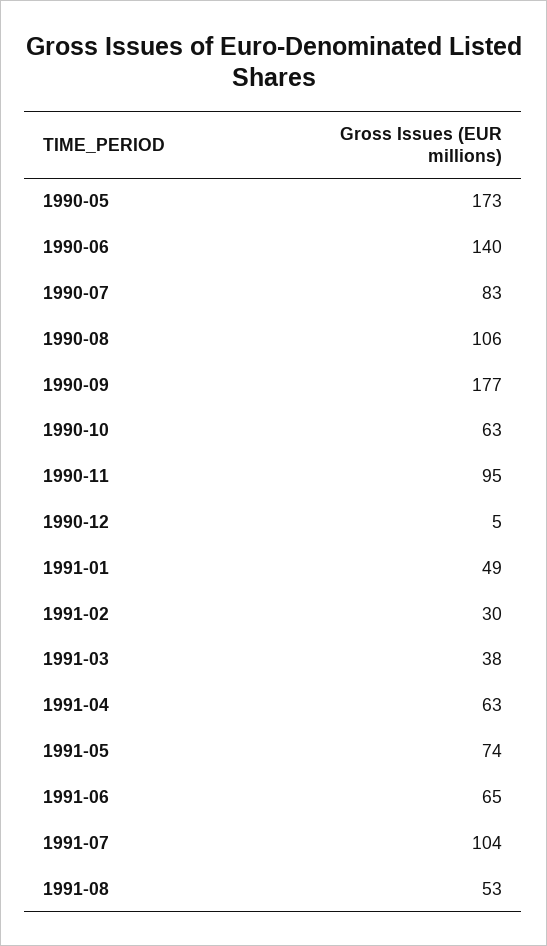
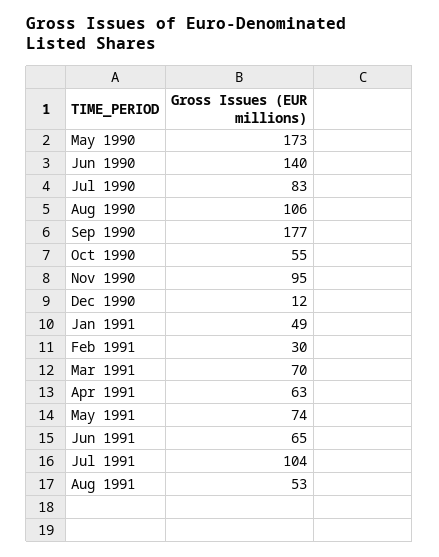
1990-10: 63 -> 55
1990-12: 5 -> 12
1991-03: 38 -> 70

